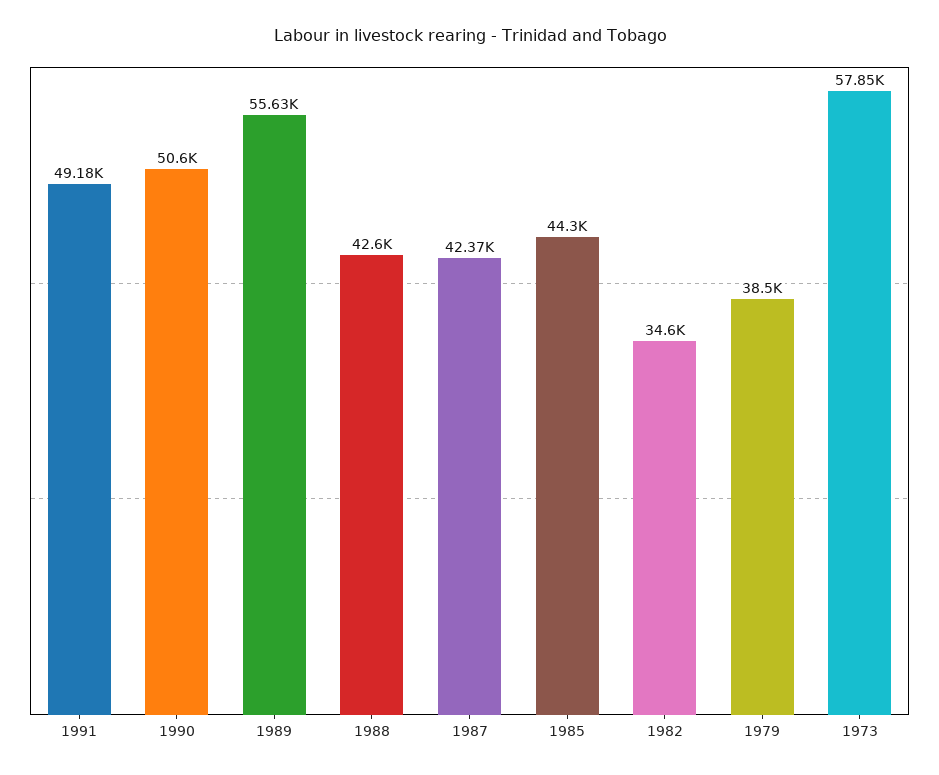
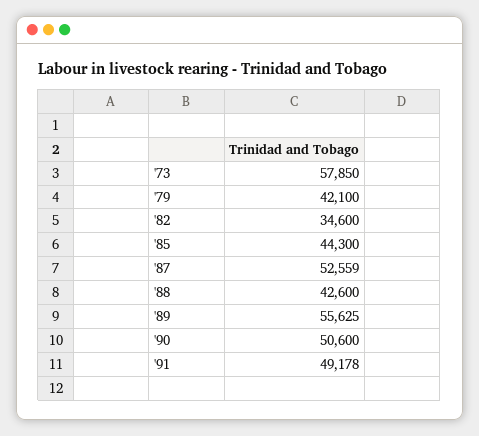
1987: 42370 -> 52559
1979: 38500 -> 42100

